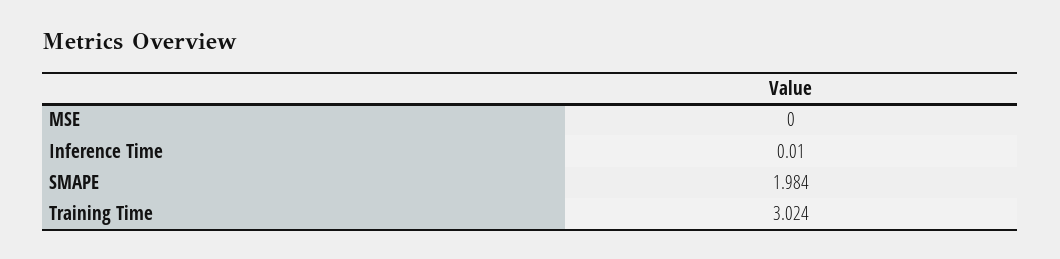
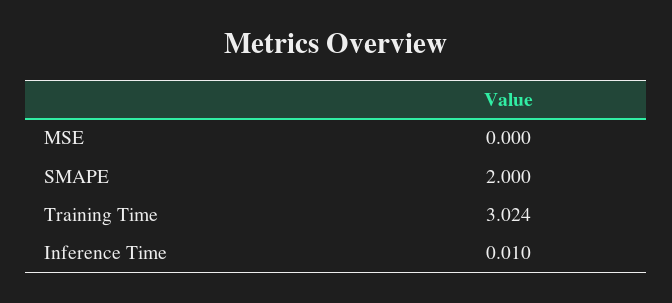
SMAPE: 1.984 -> 2

